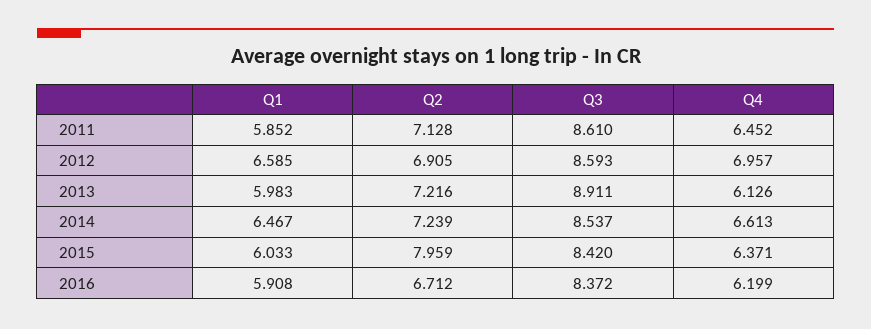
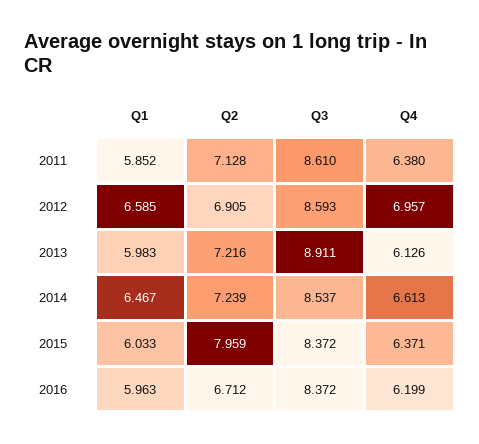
Q4, 2011: 6.452 -> 6.38
Q3, 2015: 8.42 -> 8.372
Q1, 2016: 5.908 -> 5.963

